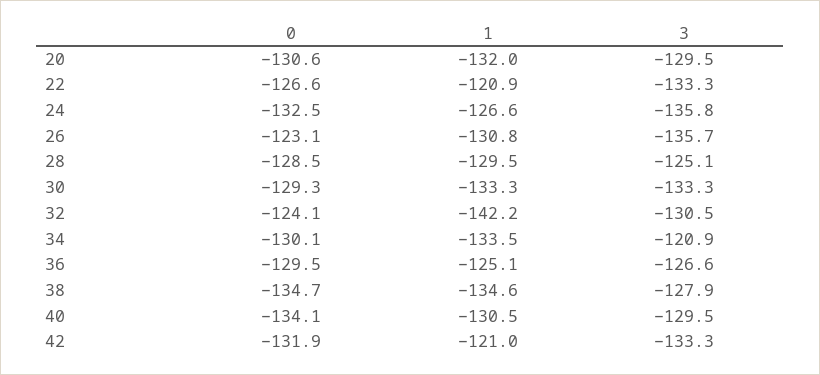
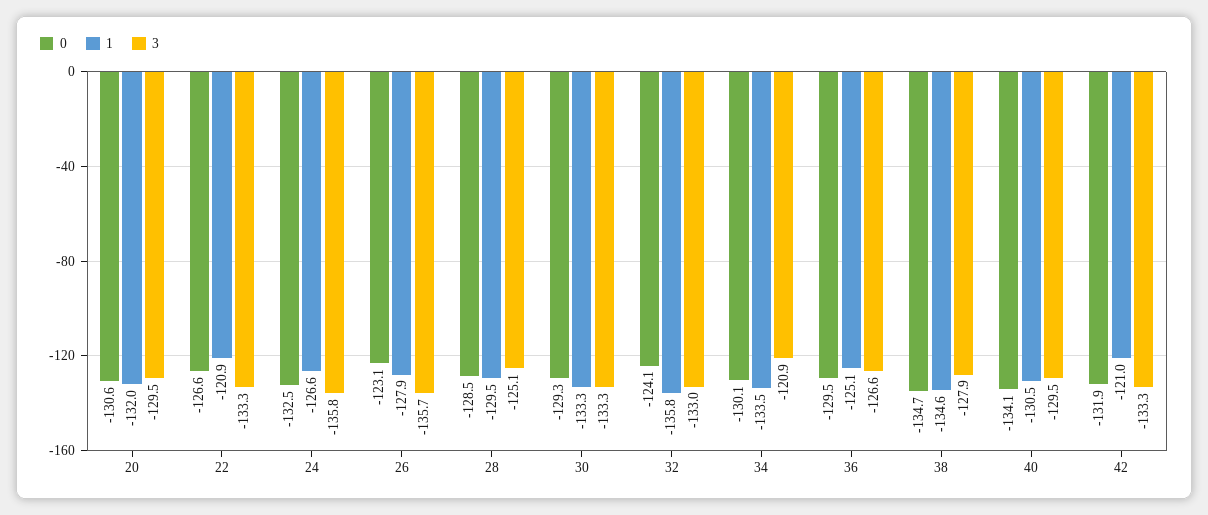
1, 26: -130.8 -> -127.9
1, 32: -142.2 -> -135.8
3, 32: -130.5 -> -133

